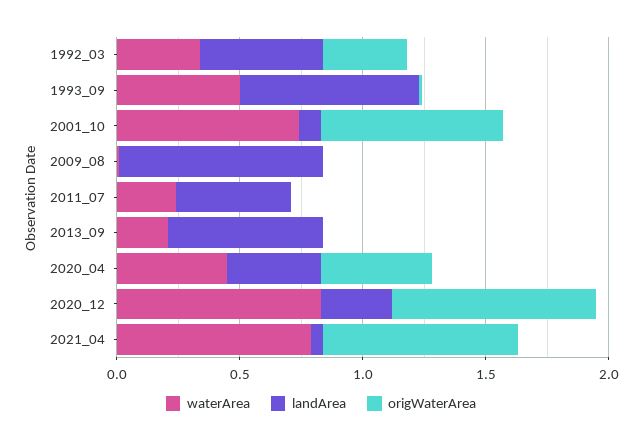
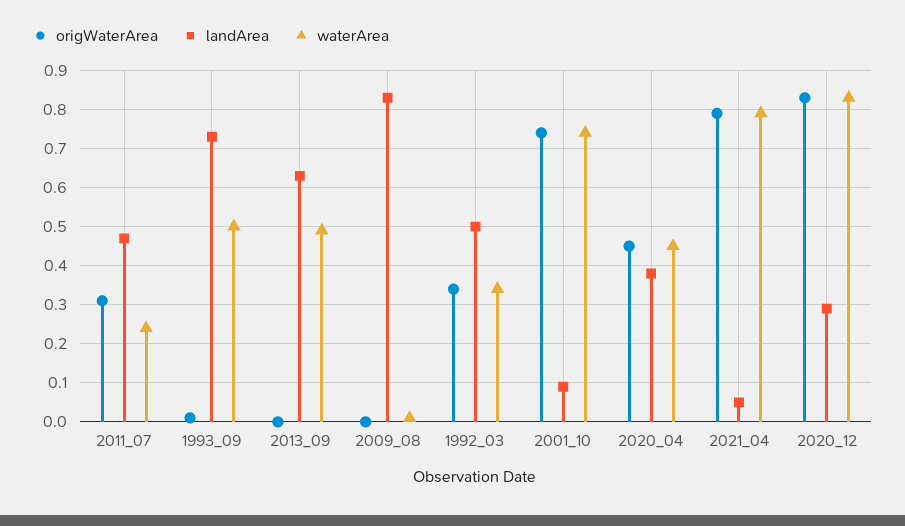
origWaterArea, 2011_07: 0 -> 0.3
waterArea, 2013_09: 0.2 -> 0.5

